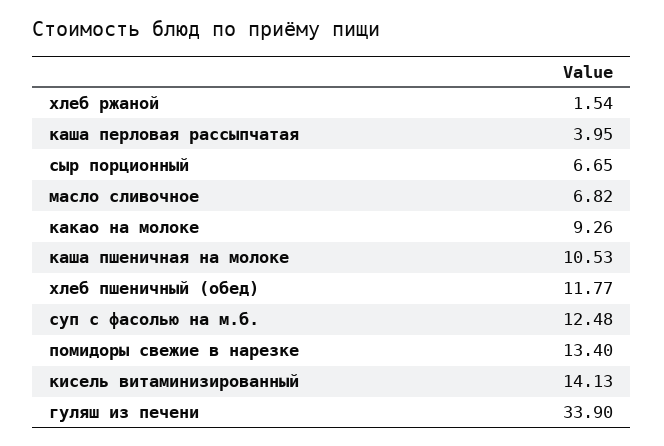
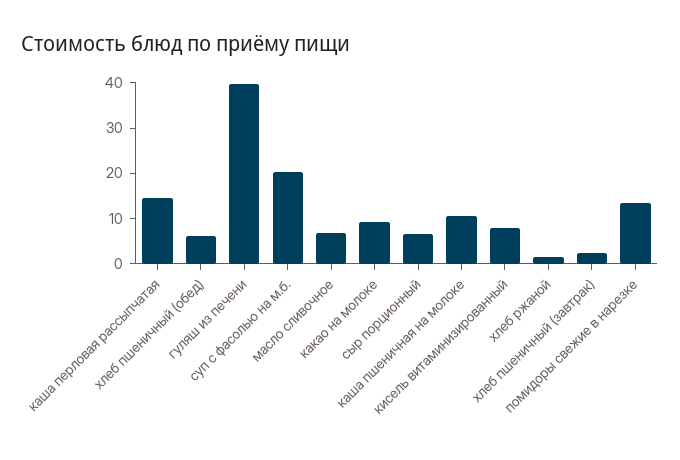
каша перловая рассыпчатая: 3.95 -> 14
хлеб пшеничный (обед): 11.77 -> 6
суп с фасолью на м.б.: 12.48 -> 20
кисель витаминизированный: 14.13 -> 8
гуляш из печени: 33.9 -> 40
хлеб пшеничный (завтрак): none -> 2

